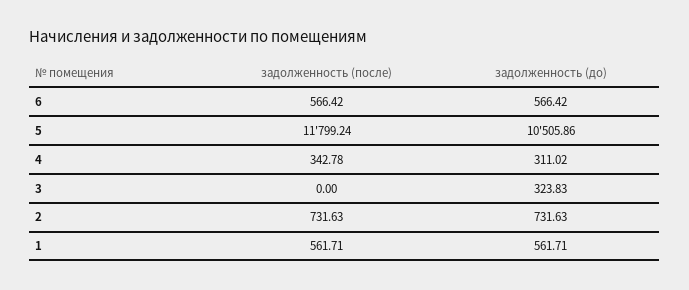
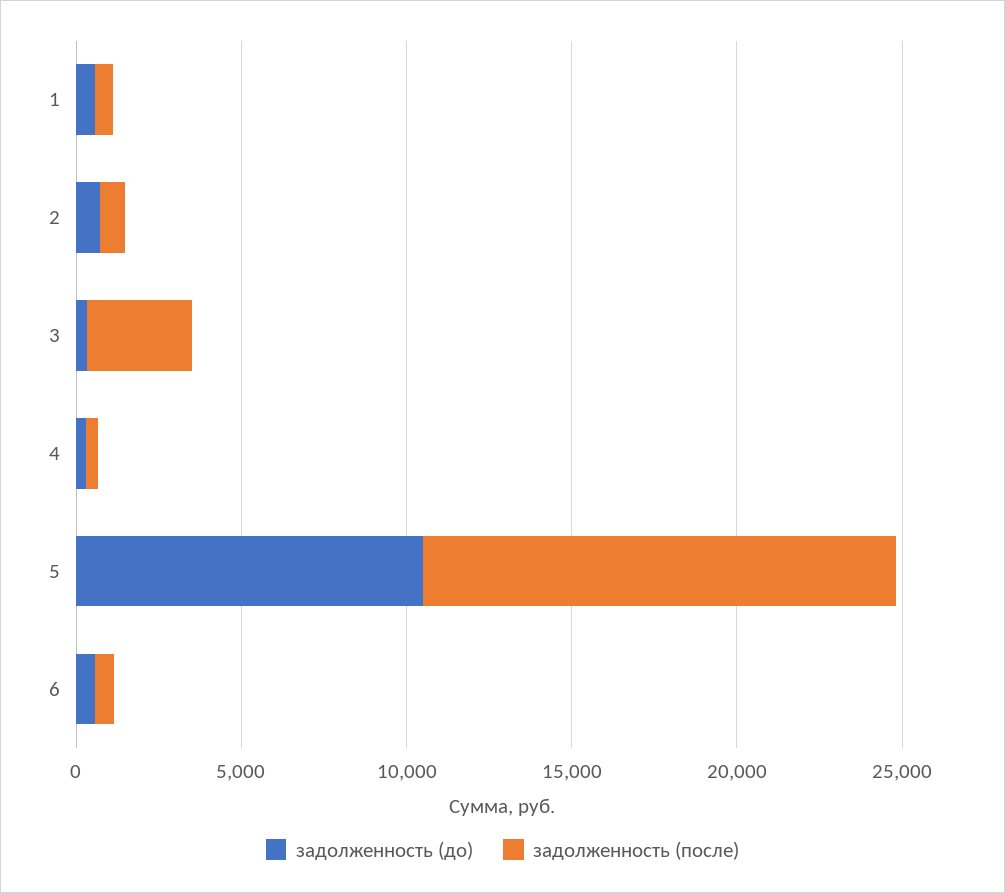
задолженность (после), 5: 11799.24 -> 14000
задолженность (после), 3: 0 -> 3000

